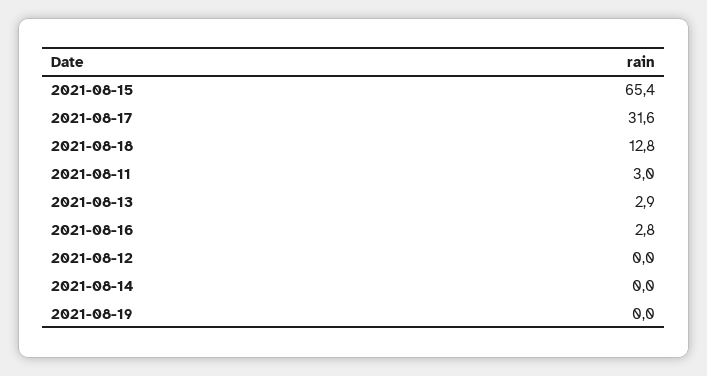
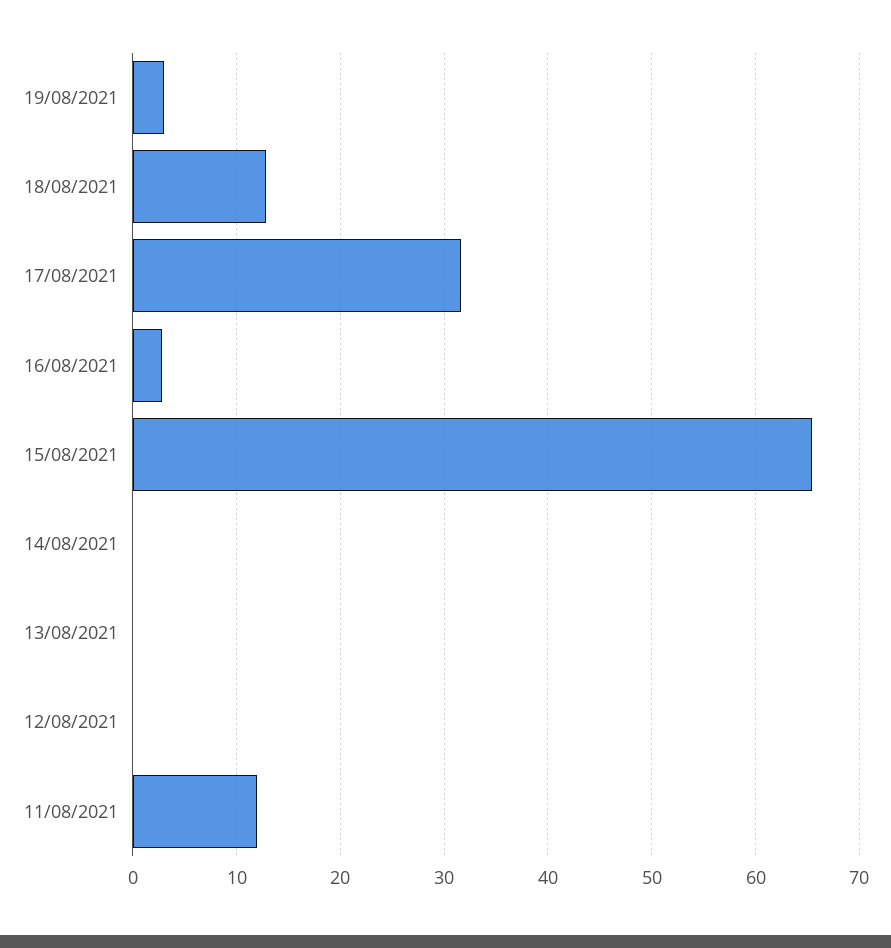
2021-08-11: 3 -> 12
2021-08-13: 2.9 -> 0
2021-08-19: 0 -> 3

